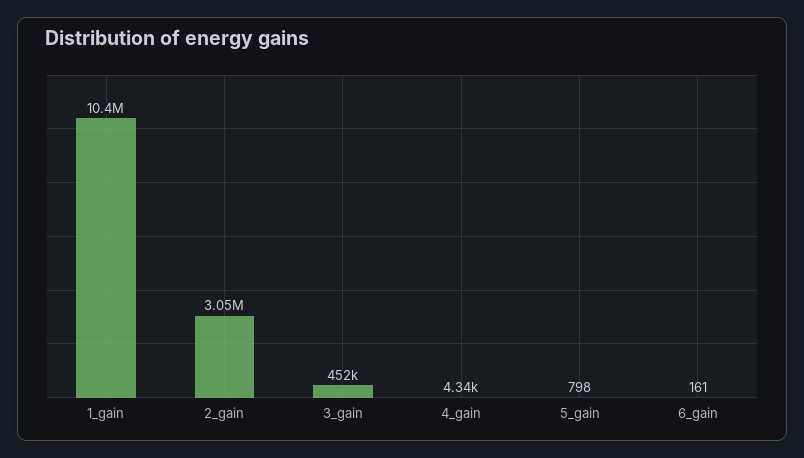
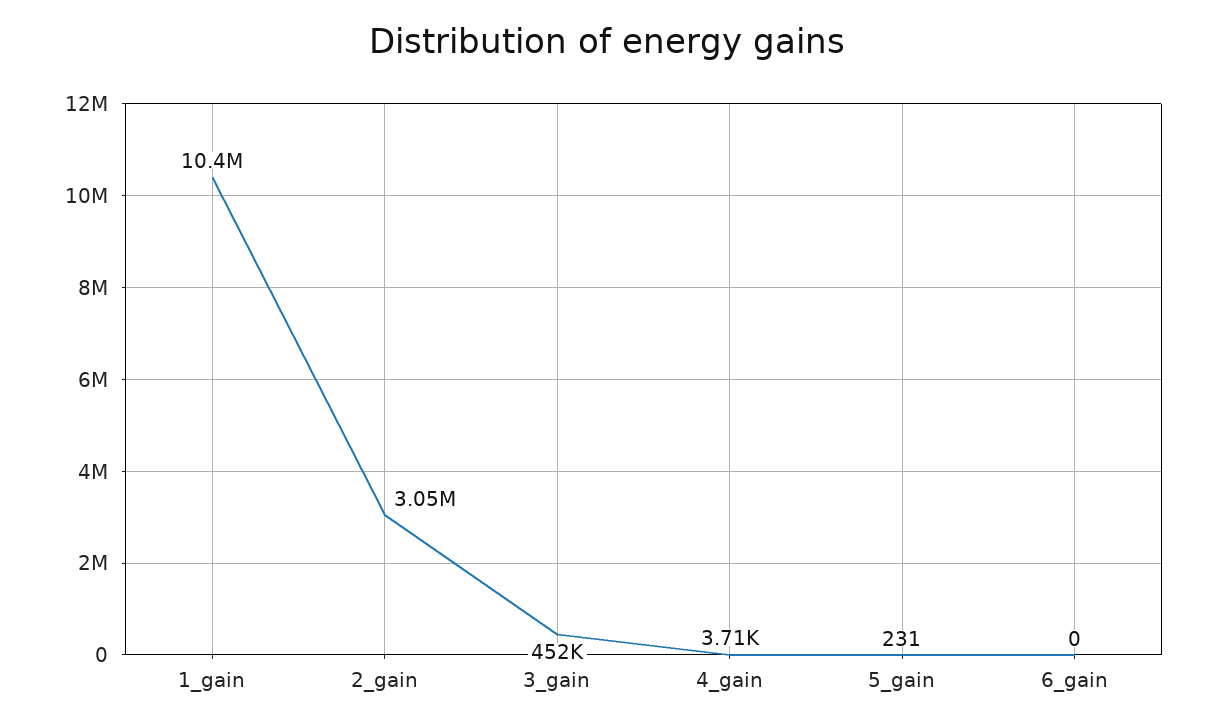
4_gain: 4340 -> 3710
5_gain: 798 -> 231
6_gain: 161 -> 0

